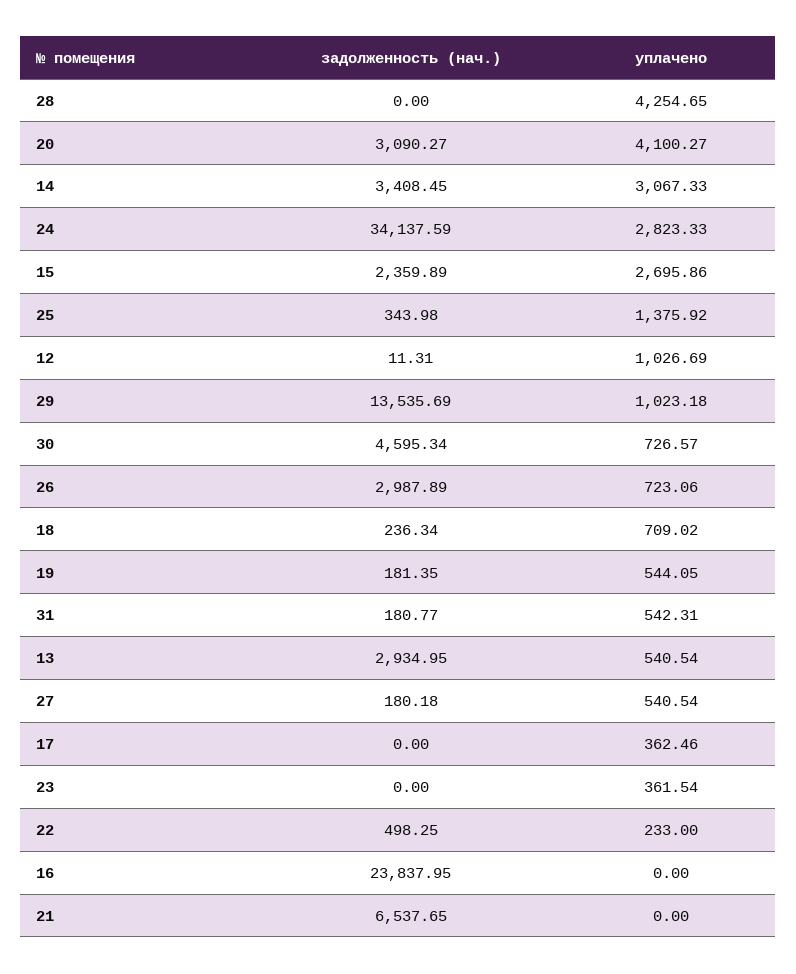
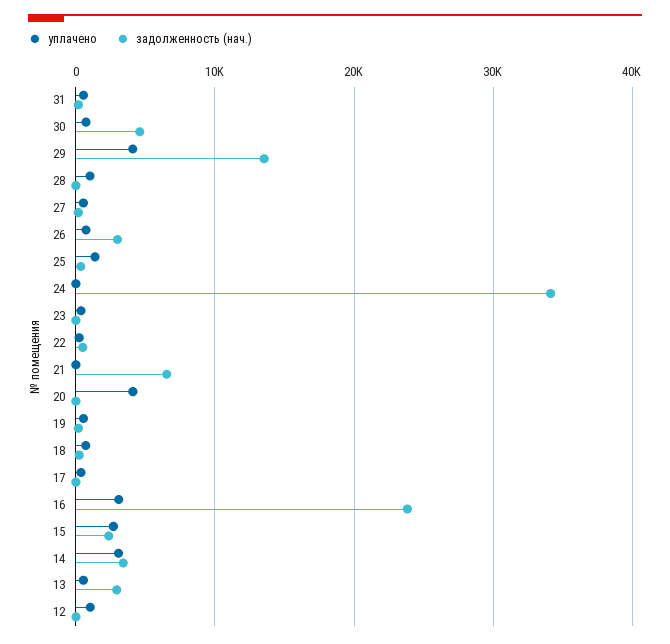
уплачено, 28: 4254.65 -> 1000
задолженность (нач.), 20: 3090.27 -> 0
уплачено, 24: 2823.33 -> 0
уплачено, 29: 1023.18 -> 4000
уплачено, 16: 0 -> 3000

